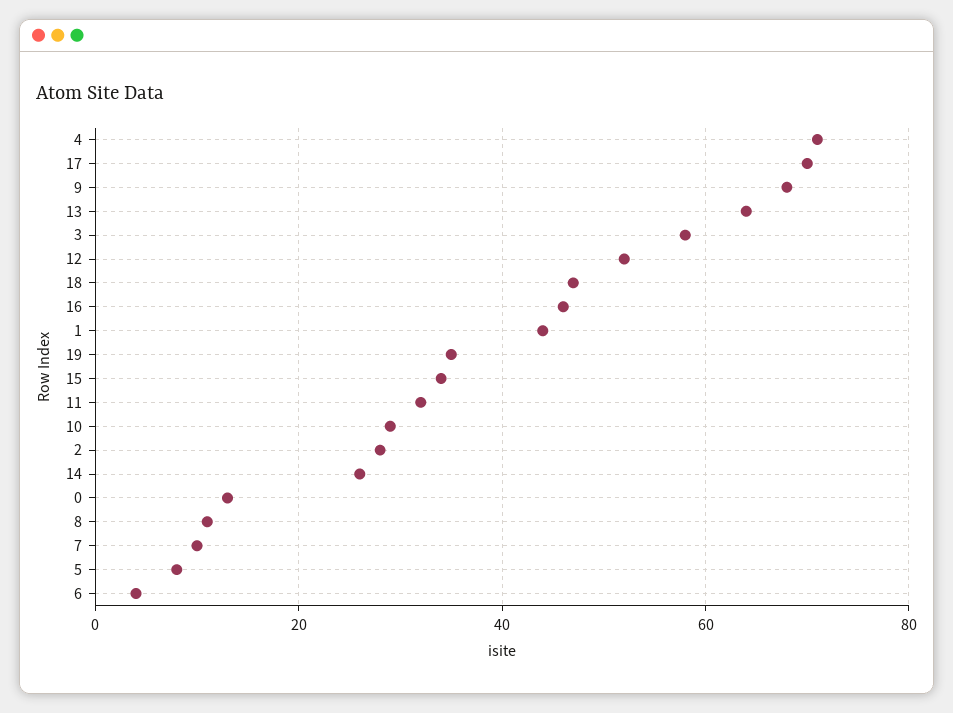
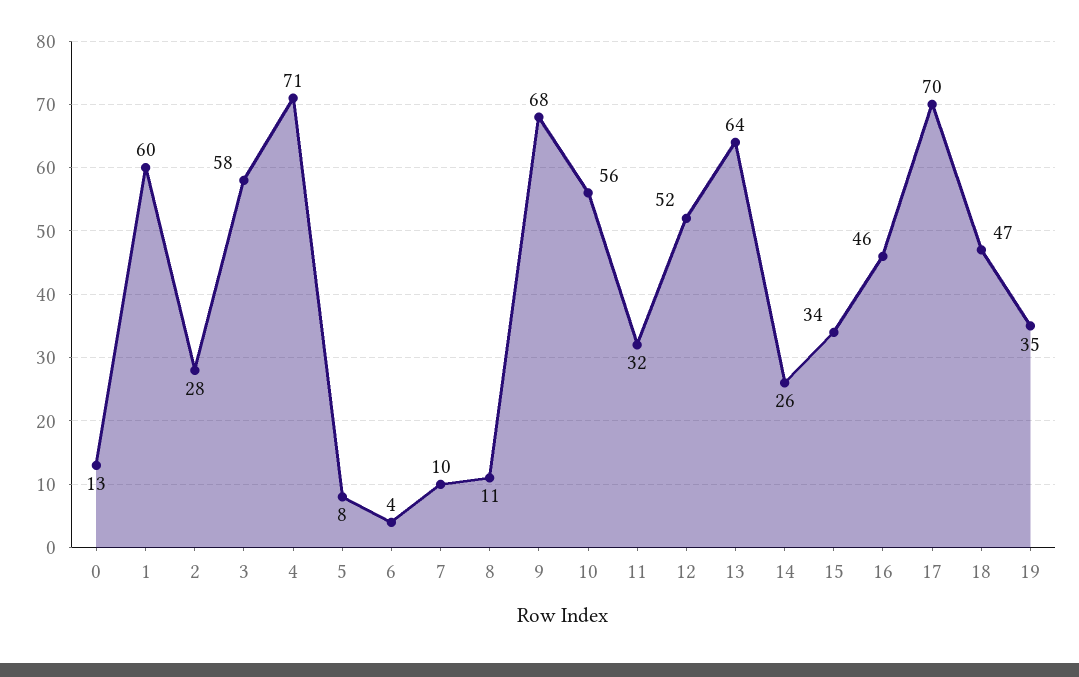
1: 45 -> 60
10: 30 -> 56

